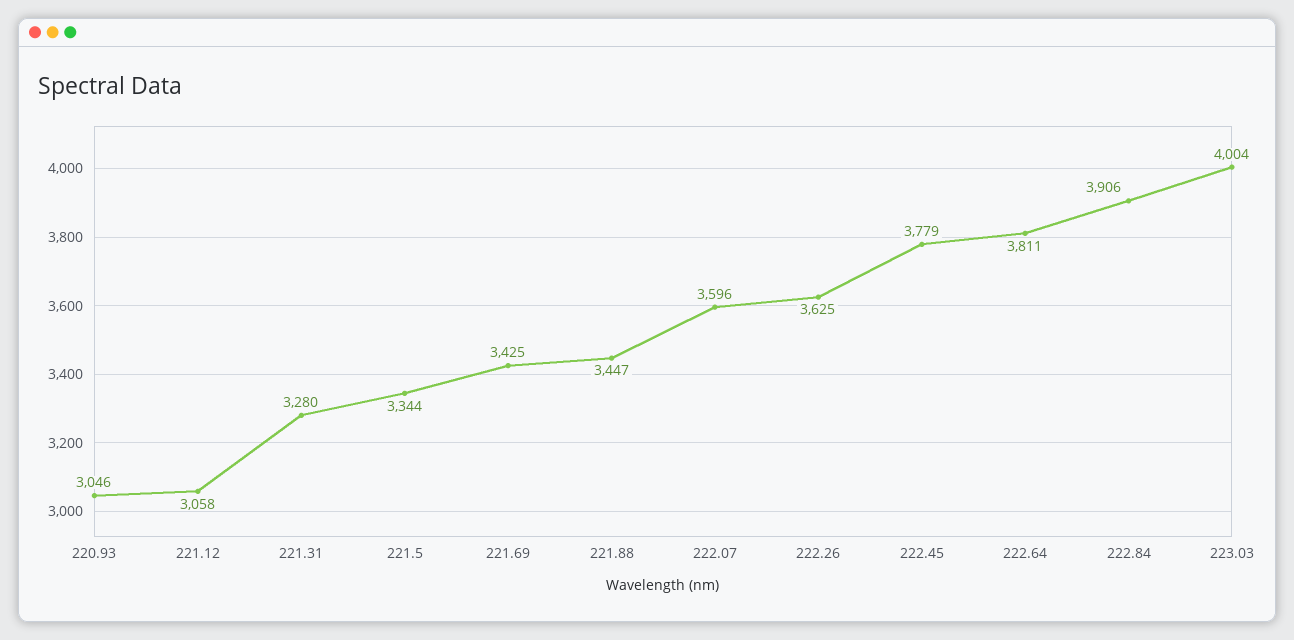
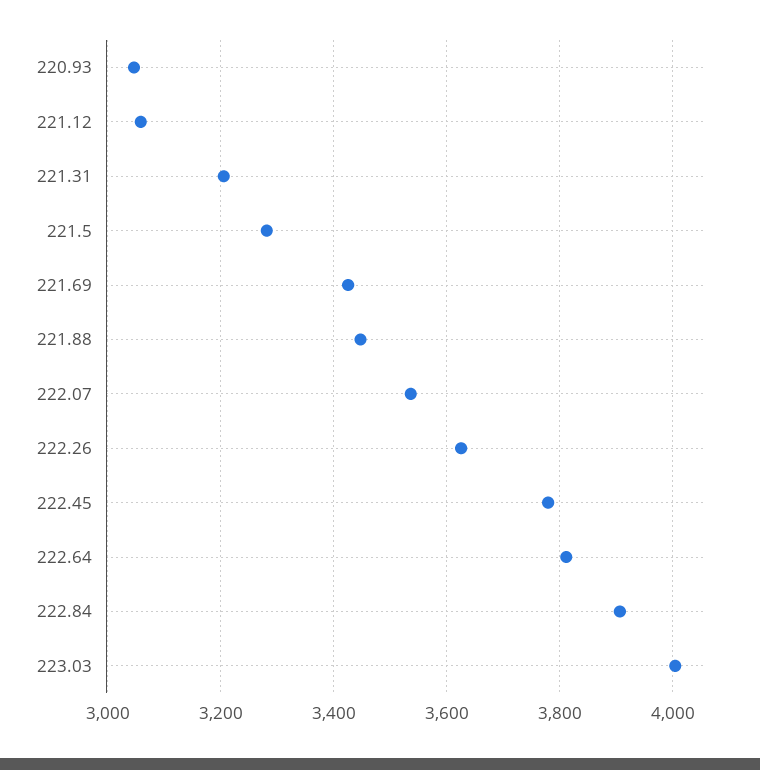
221.31: 3280 -> 3200
221.5: 3344 -> 3280
222.07: 3596 -> 3540

